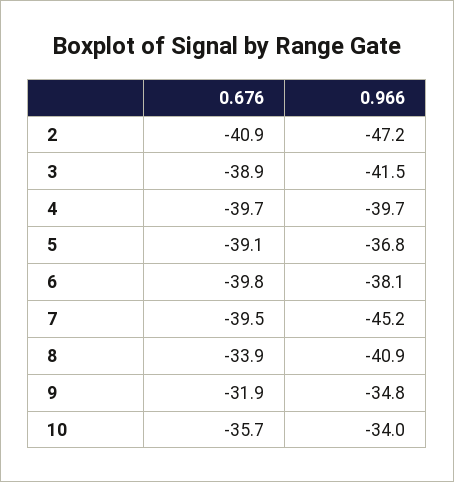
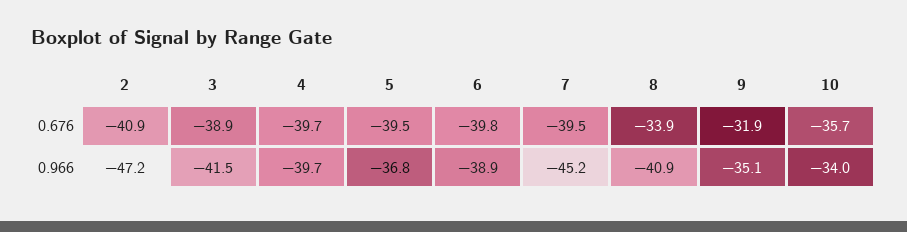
0.676, 5: -39.1 -> -39.5
0.966, 6: -38.1 -> -38.9
0.966, 9: -34.8 -> -35.1

